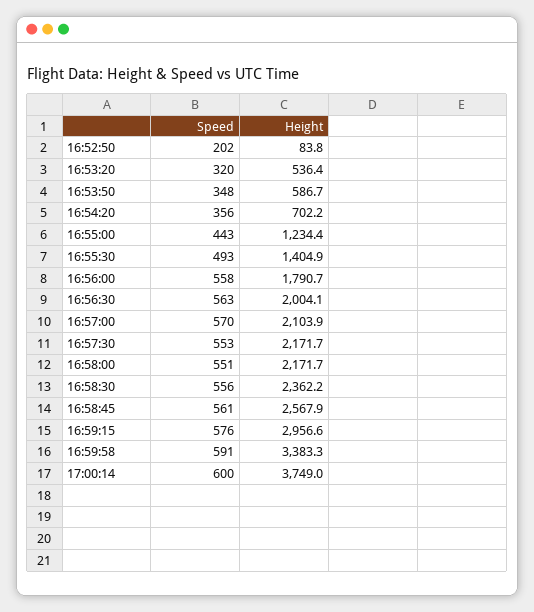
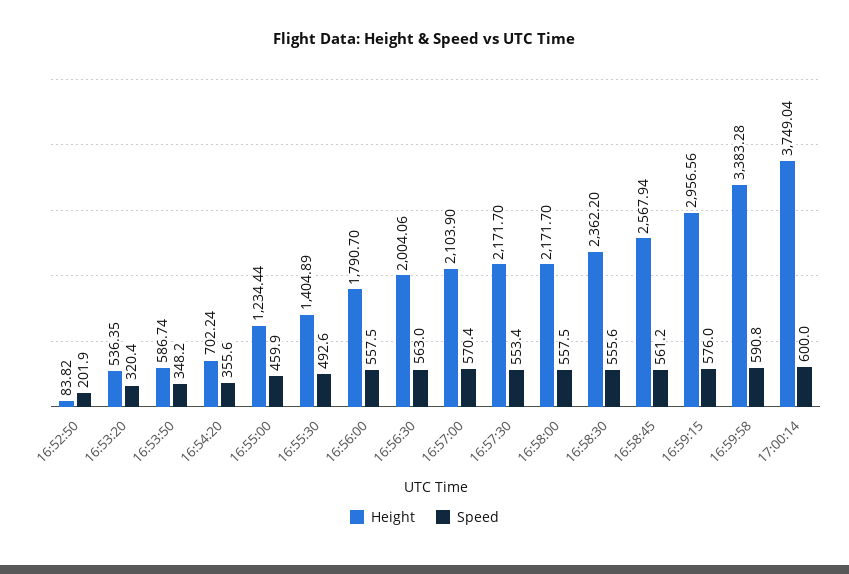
Speed, 16:55:00: 443 -> 459.9
Speed, 16:58:00: 551 -> 557.5

